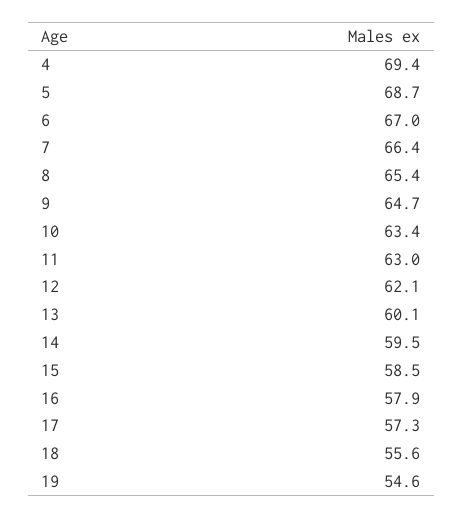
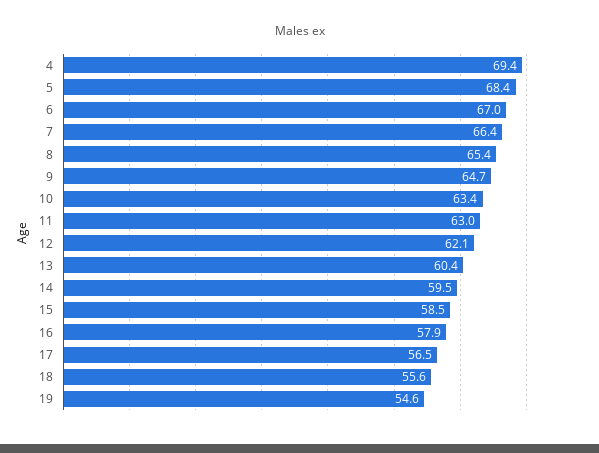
5: 68.7 -> 68.4
13: 60.1 -> 60.4
17: 57.3 -> 56.5

